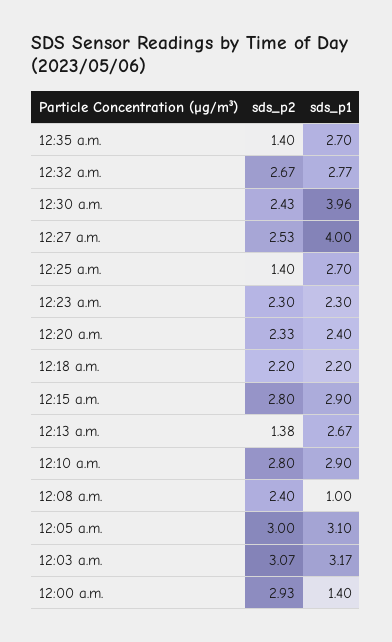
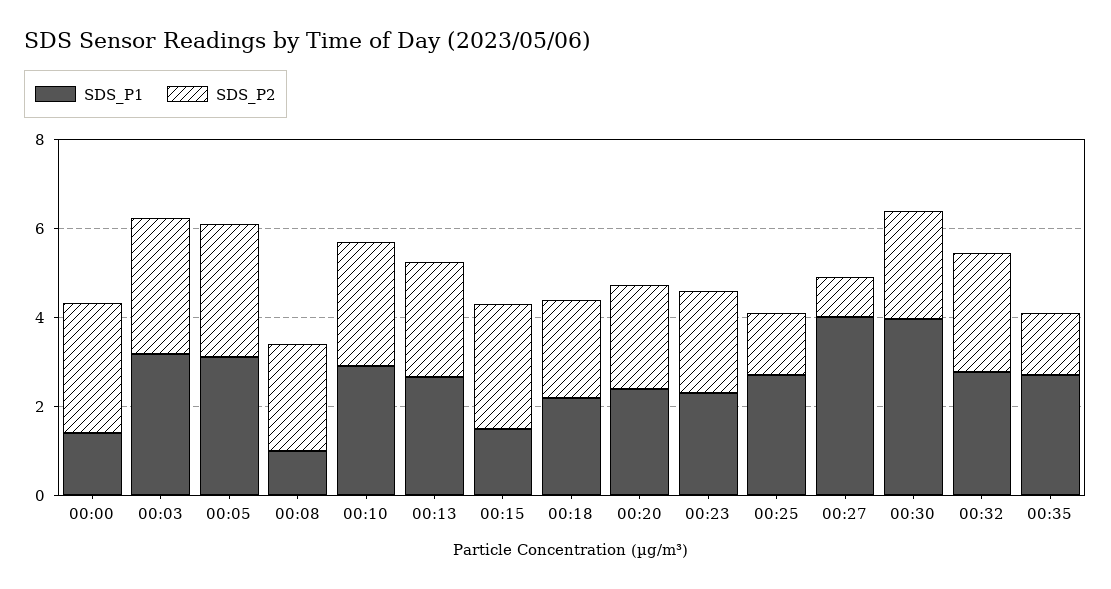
sds_p2, 12:27 a.m.: 2.53 -> 1
sds_p1, 12:15 a.m.: 2.9 -> 1.5
sds_p2, 12:13 a.m.: 1.38 -> 2.5

